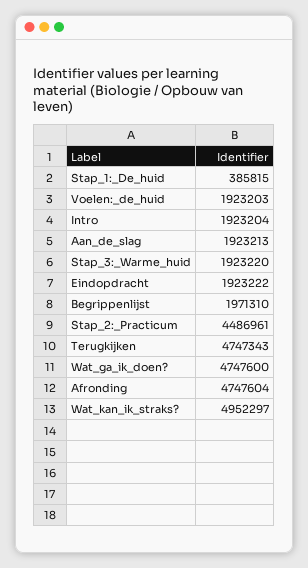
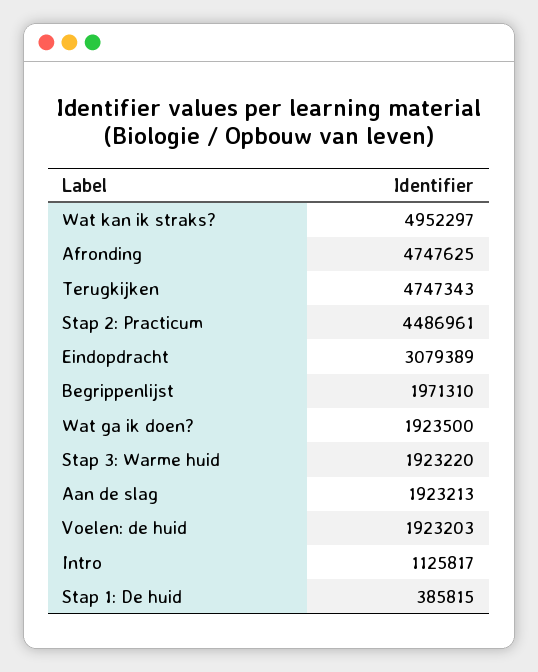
Intro: 1923204 -> 1125817
Eindopdracht: 1923222 -> 3079389
Wat_ga_ik_doen?: 4747600 -> 1923500
Afronding: 4747604 -> 4747625

